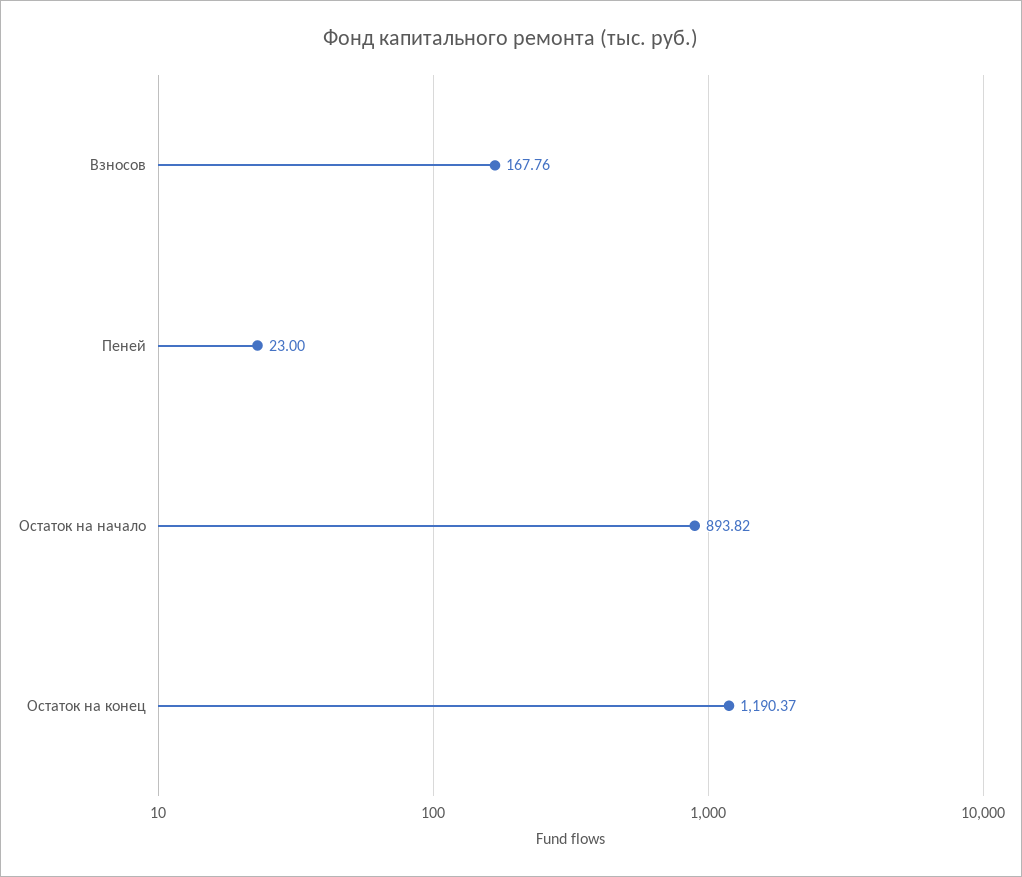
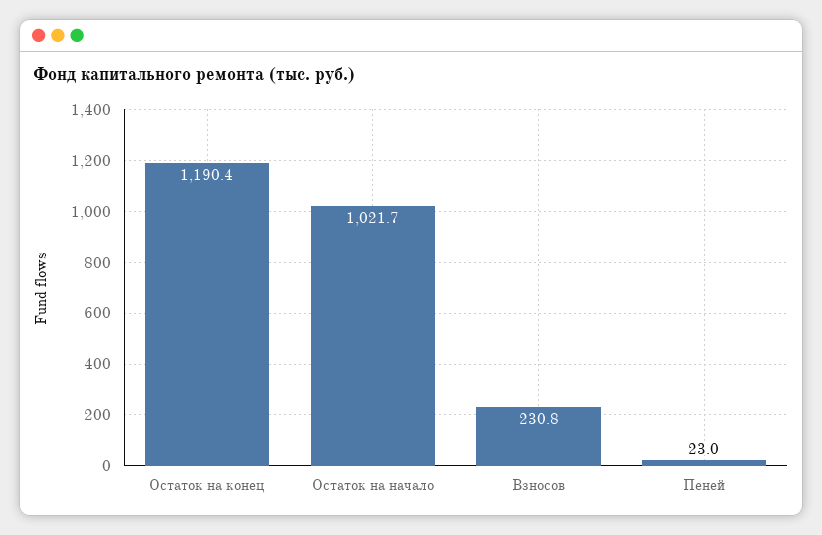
Взносов: 167.76 -> 230.8
Остаток на начало: 893.82 -> 1021.7

